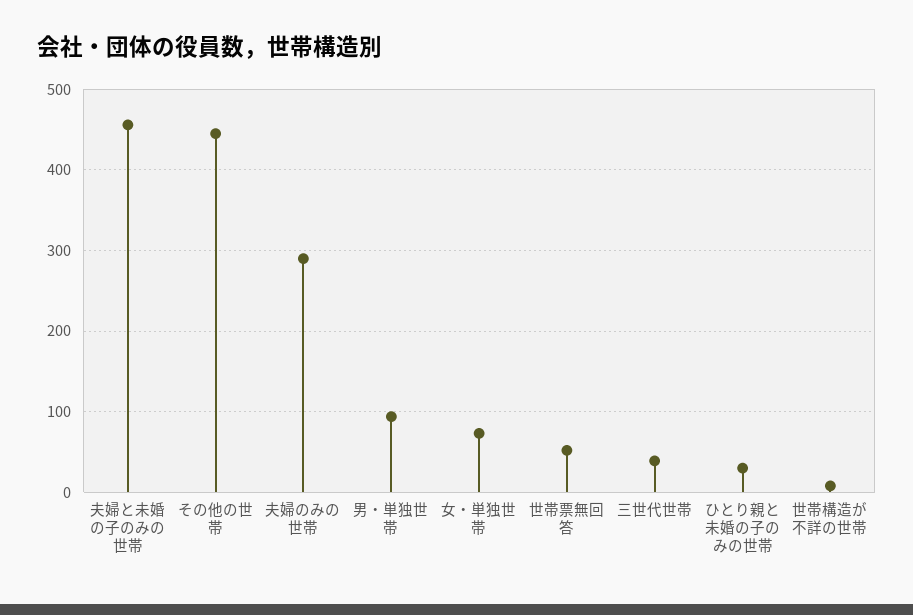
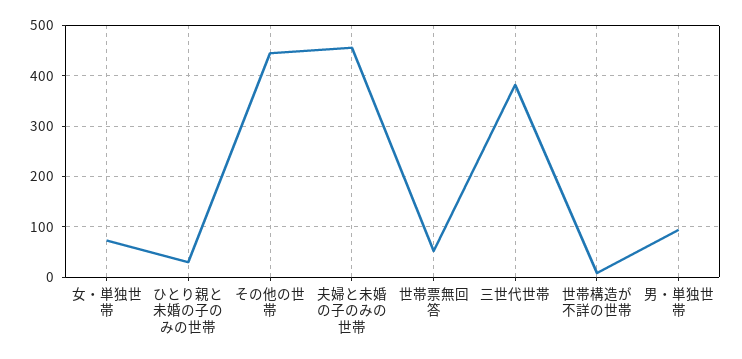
夫婦のみの世帯: 290 -> none
三世代世帯: 40 -> 380

